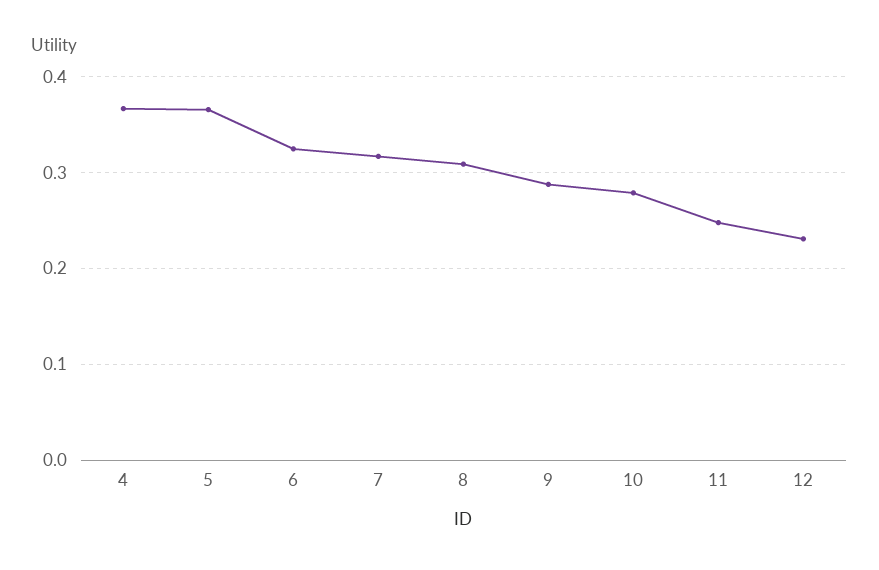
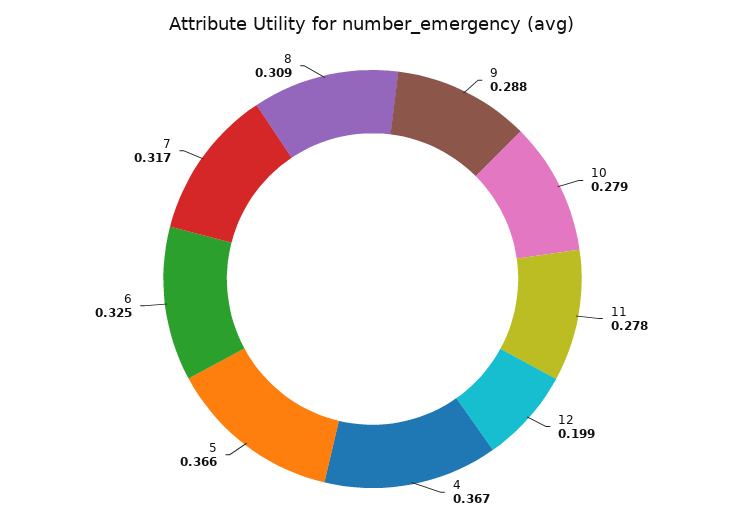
11: 0.25 -> 0.278
12: 0.23 -> 0.199

